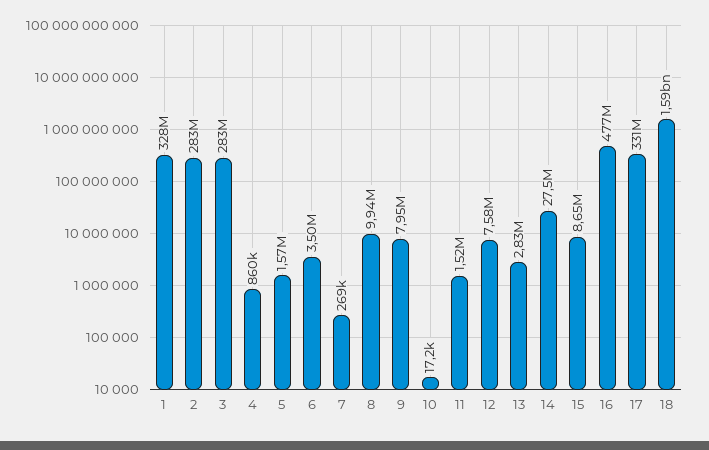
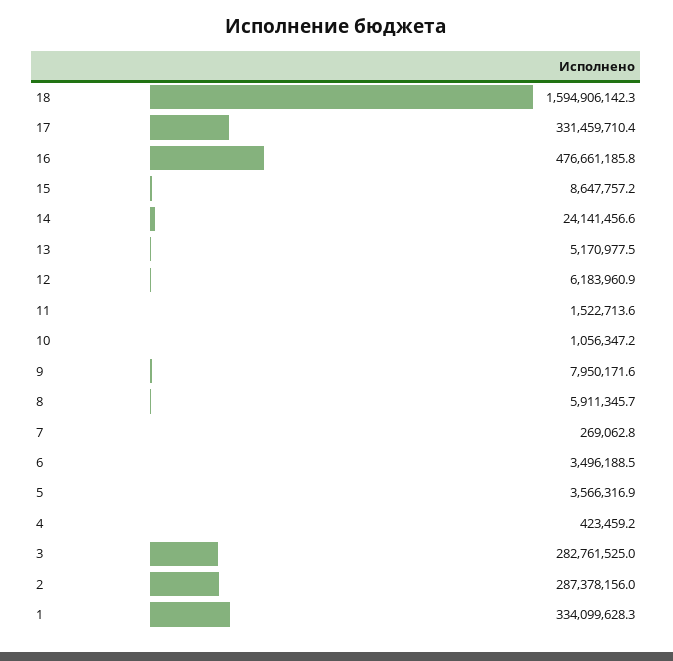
1: 328000000 -> 334099628.3
2: 283000000 -> 287378156
4: 860000 -> 423459.2
5: 1570000 -> 3566316.9
8: 9940000 -> 5911345.7
10: 17200 -> 1056347.2
12: 7580000 -> 6183960.9
13: 2830000 -> 5170977.5
14: 27500000 -> 24141456.6

